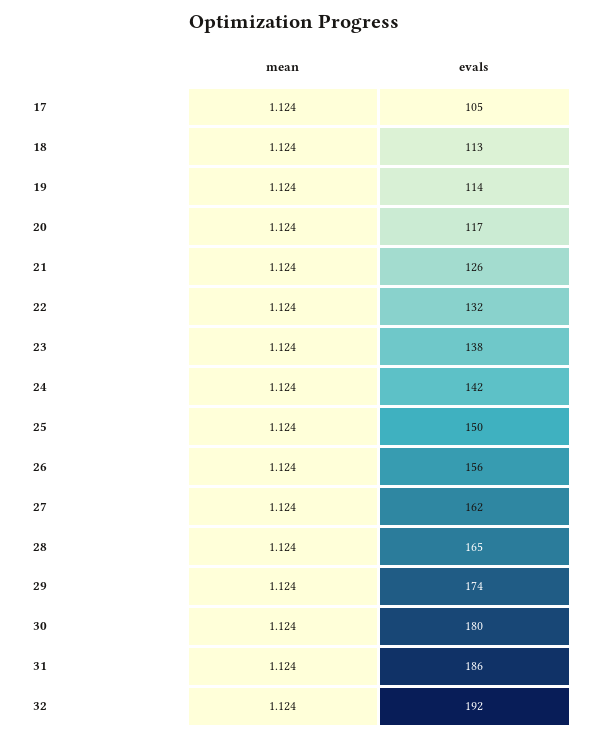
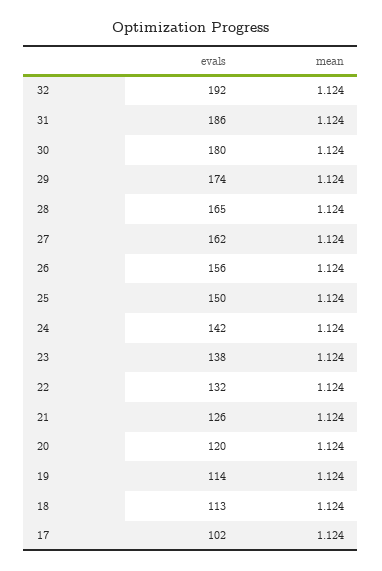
evals, 17: 105 -> 102
evals, 20: 117 -> 120

